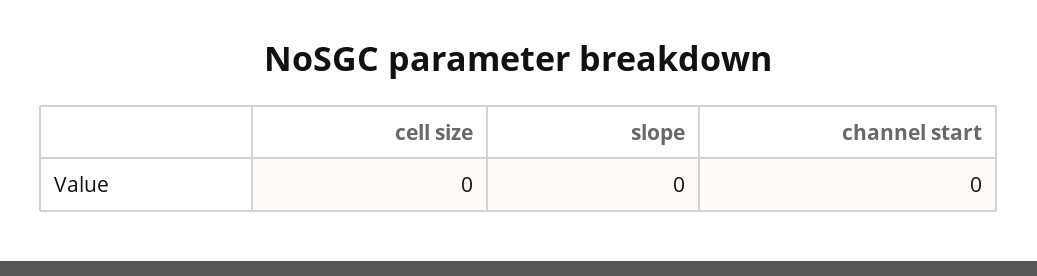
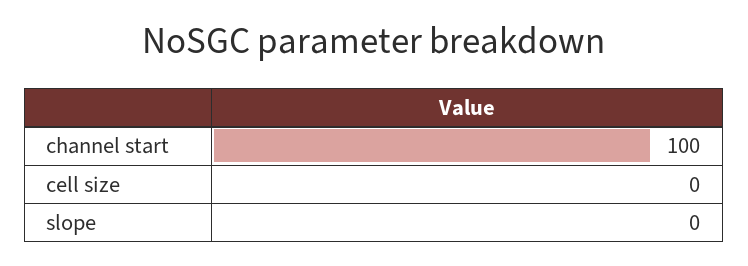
channel start: 0 -> 100

